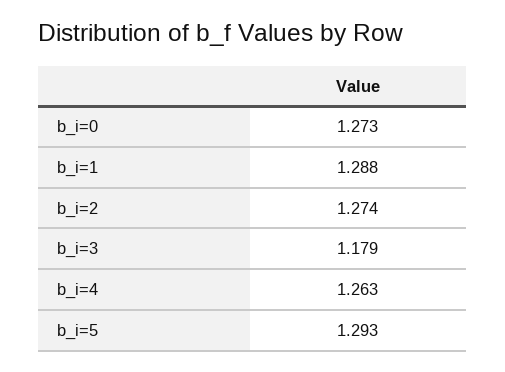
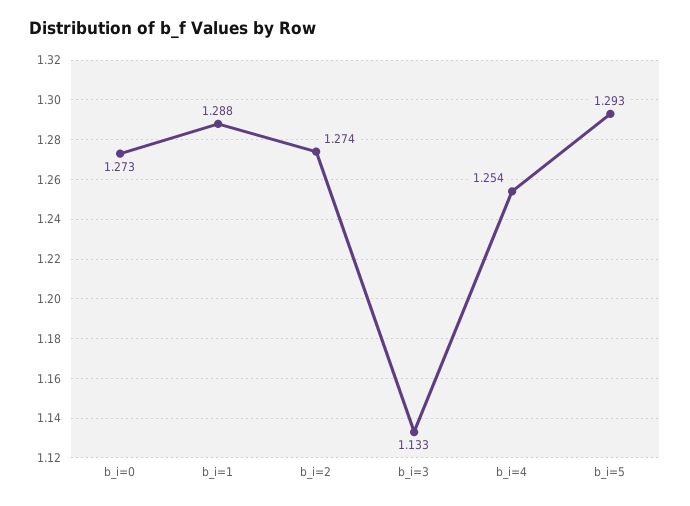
b_i=3: 1.179 -> 1.133
b_i=4: 1.263 -> 1.254

